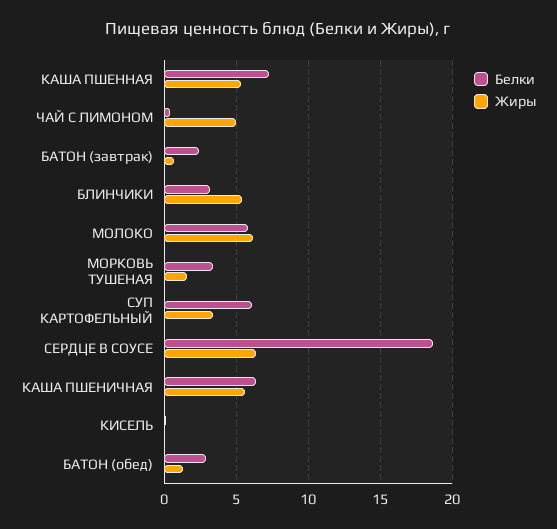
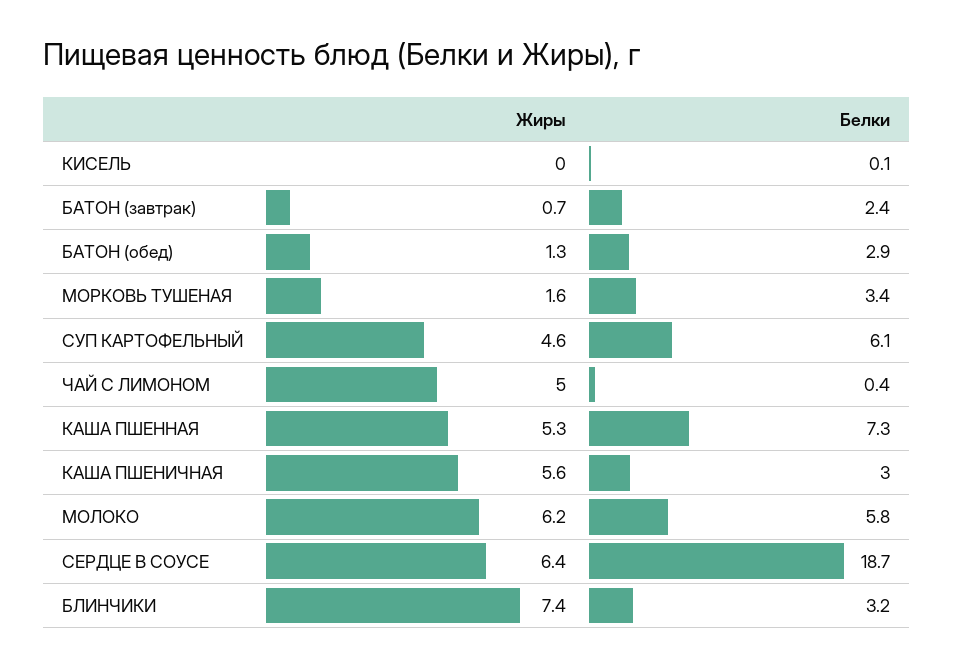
Жиры, БЛИНЧИКИ: 5.5 -> 7.4
Жиры, СУП КАРТОФЕЛЬНЫЙ: 3.5 -> 4.6
Белки, КАША ПШЕНИЧНАЯ: 6.5 -> 3

